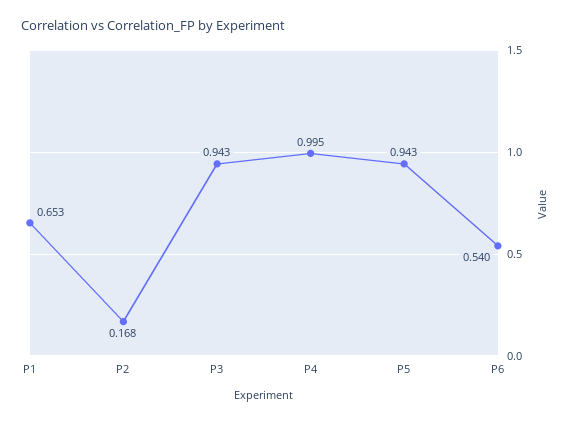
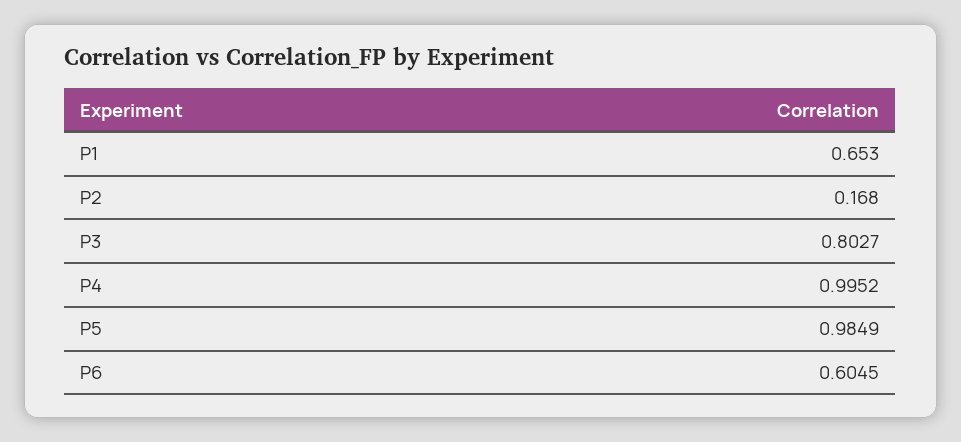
P3: 0.943 -> 0.8027
P5: 0.943 -> 0.9849
P6: 0.54 -> 0.6045

